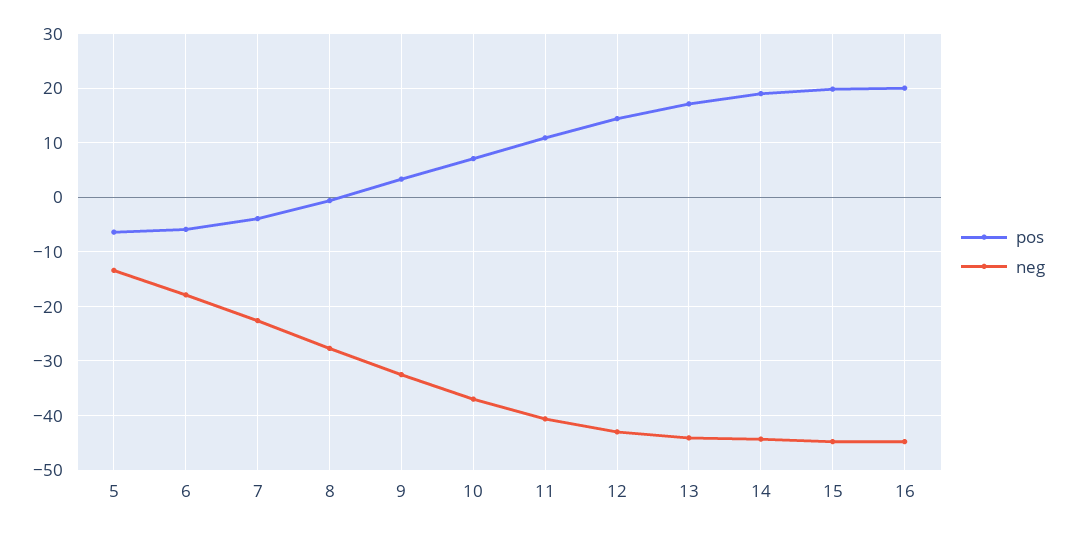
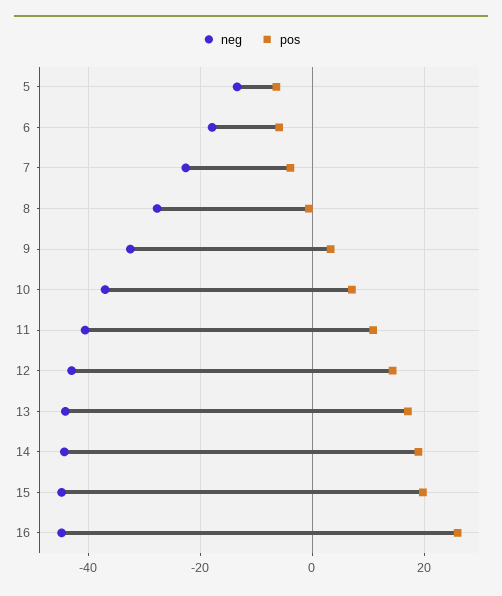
pos, 16: 20 -> 26

